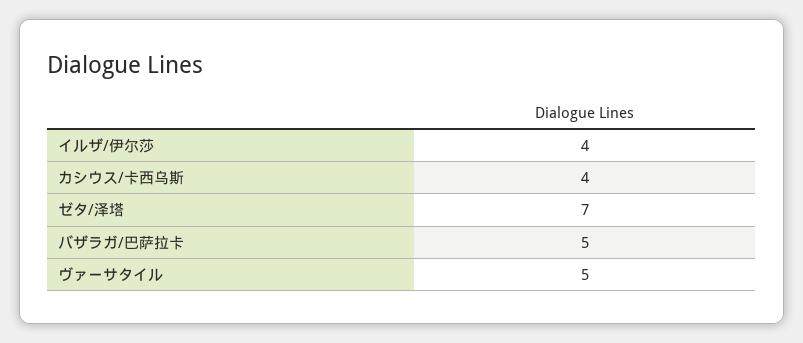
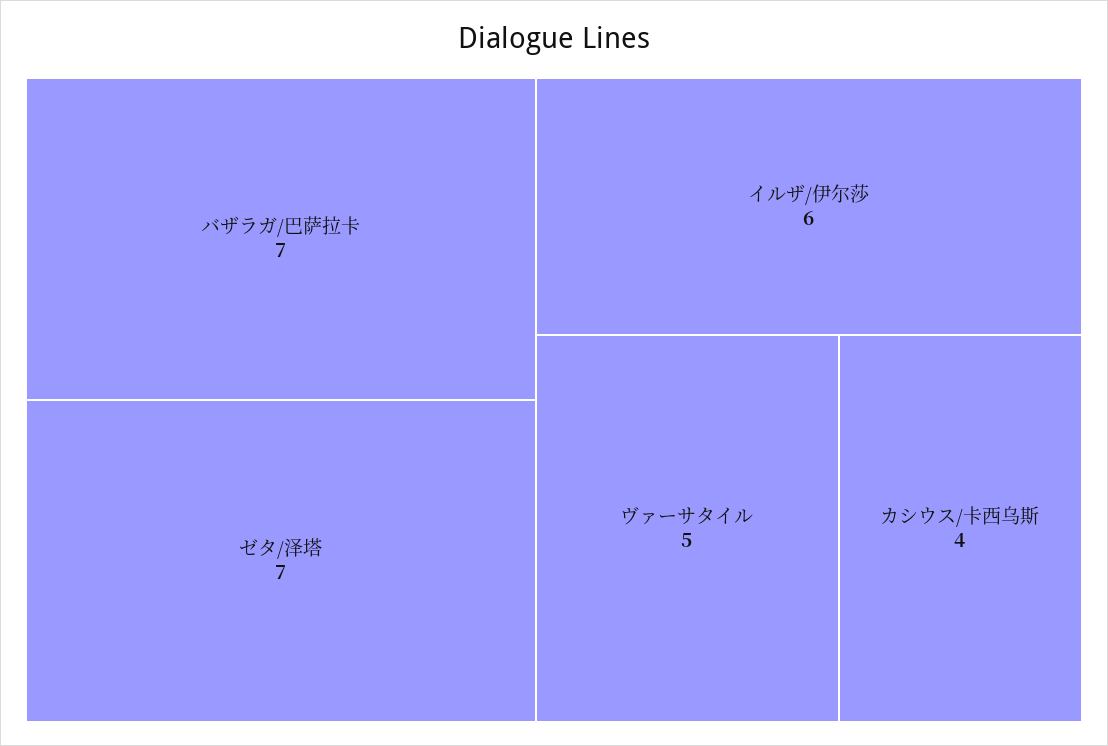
イルザ/伊尔莎: 4 -> 6
バザラガ/巴萨拉卡: 5 -> 7

